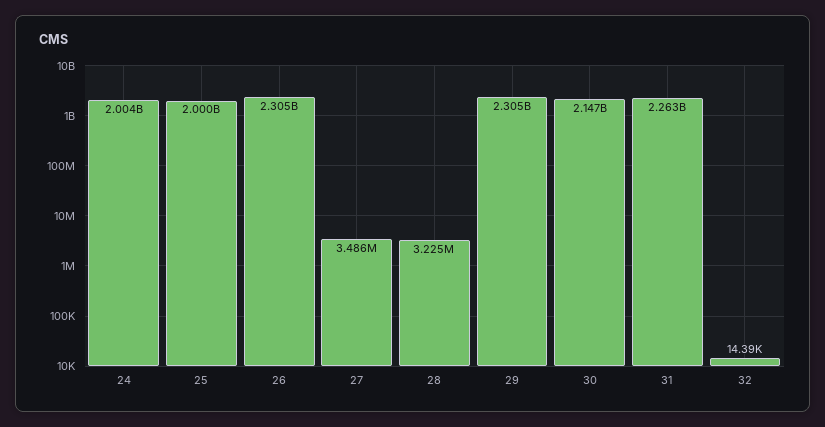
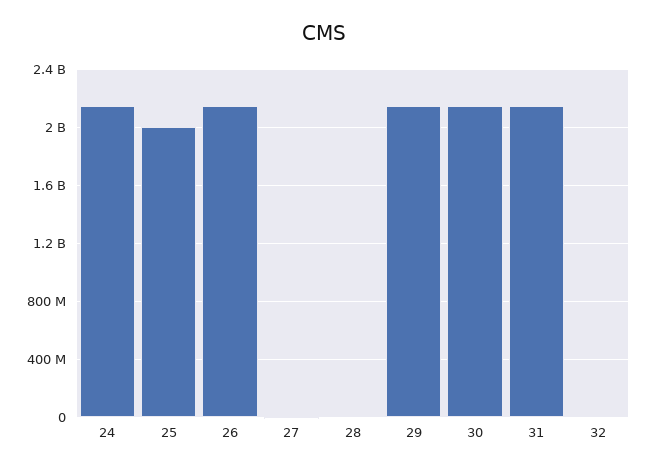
24: 2004000000 -> 2150000000
26: 2305000000 -> 2150000000
29: 2305000000 -> 2150000000
31: 2263000000 -> 2150000000

